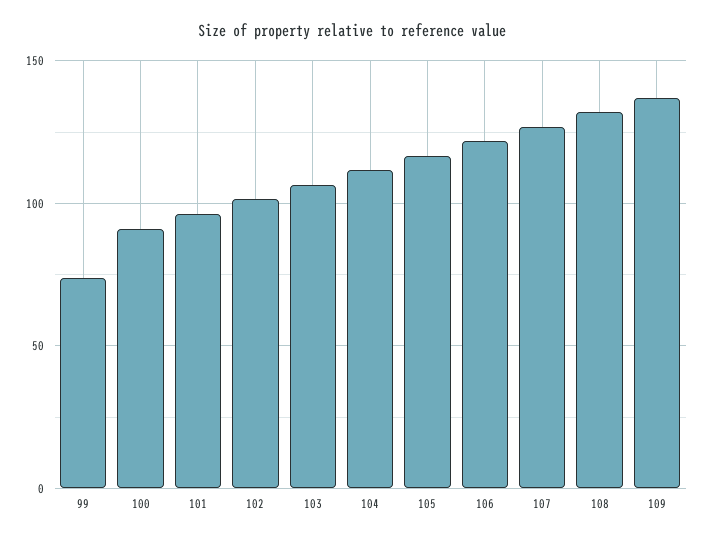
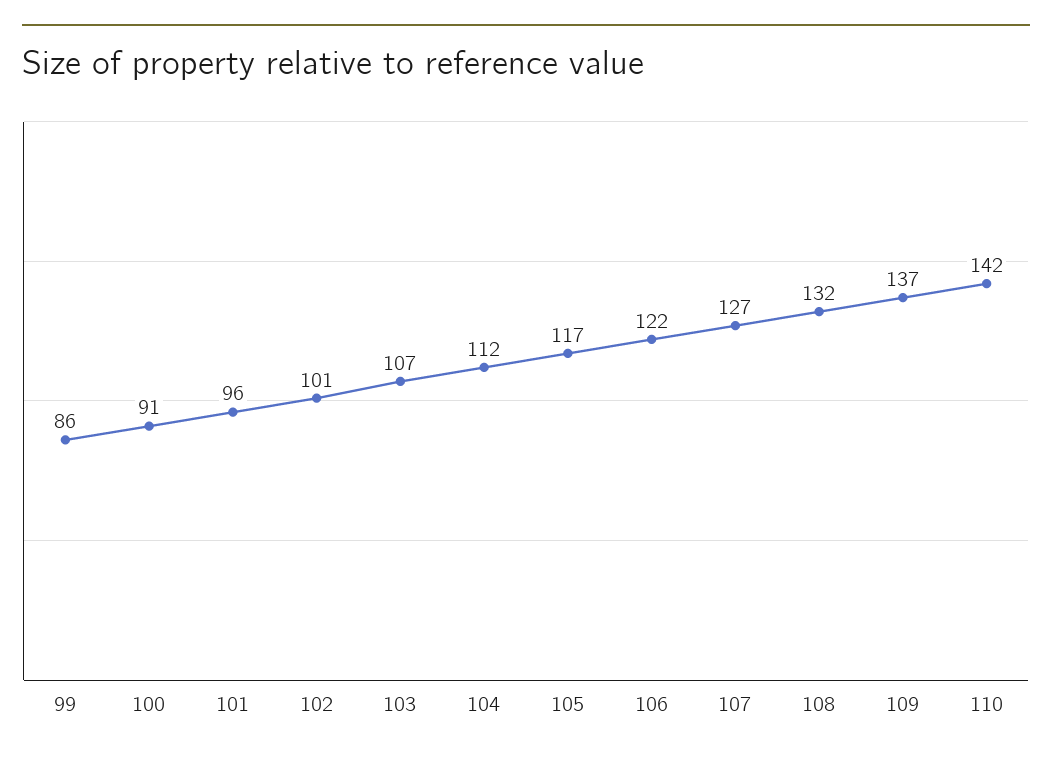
99: 75 -> 86
110: none -> 142

